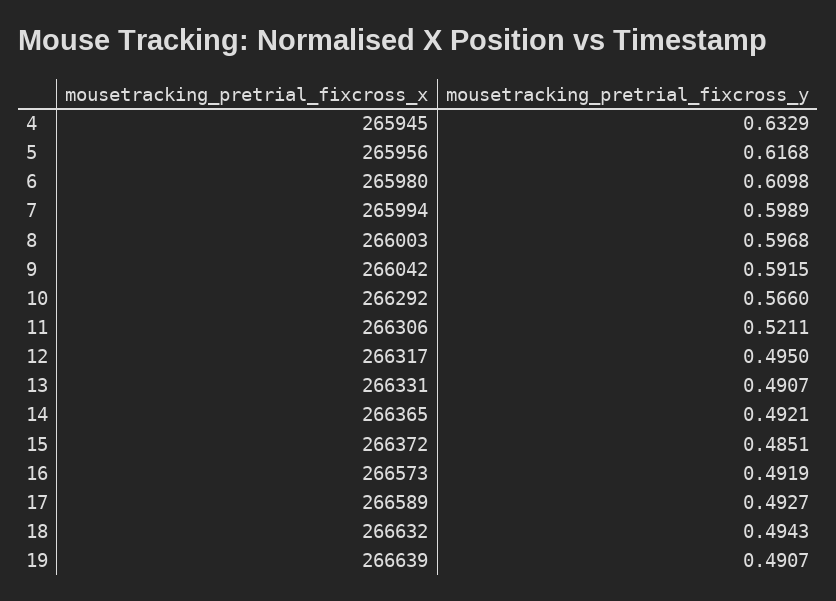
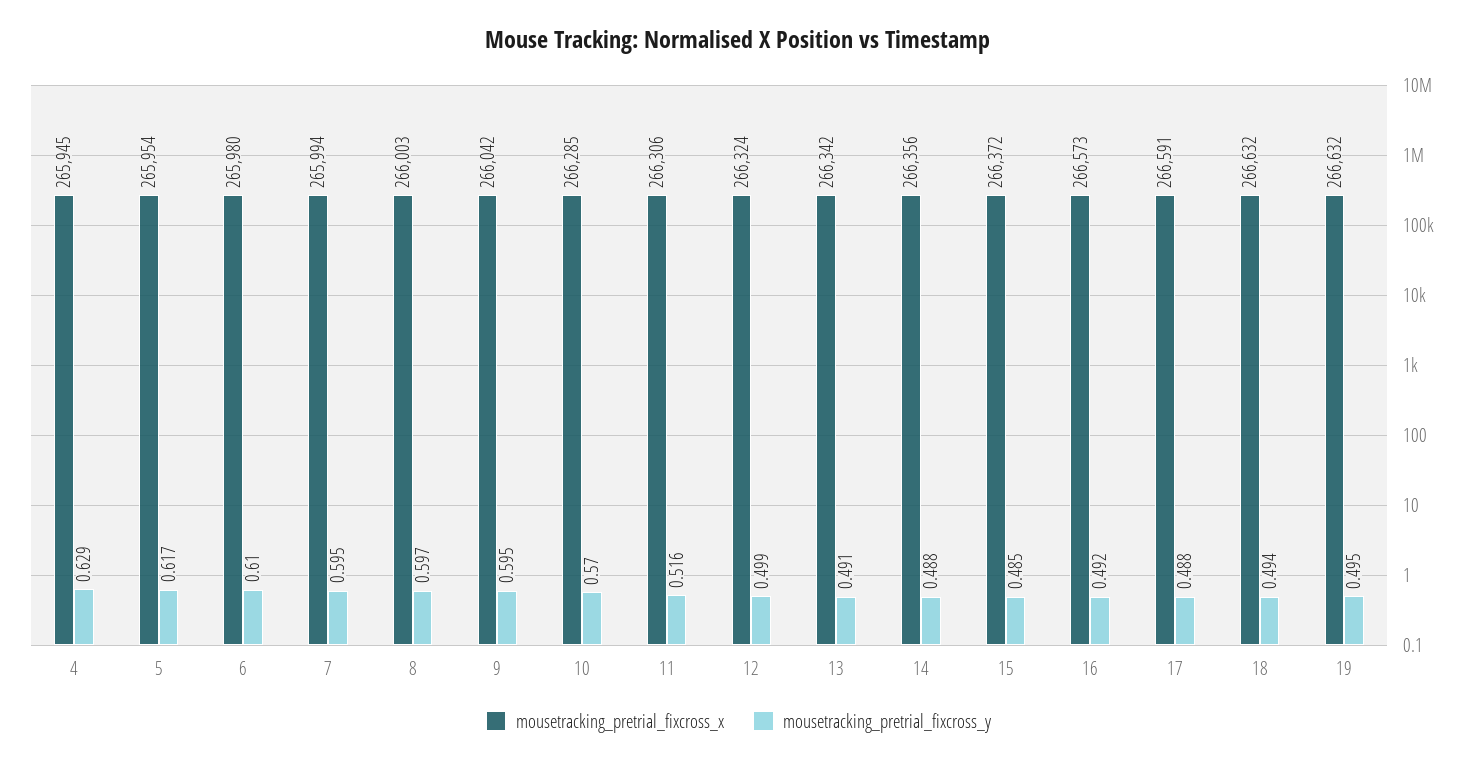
mousetracking_pretrial_fixcross_y, 4: 0.6329 -> 0.629
mousetracking_pretrial_fixcross_x, 5: 265956 -> 265954
mousetracking_pretrial_fixcross_y, 7: 0.5989 -> 0.595
mousetracking_pretrial_fixcross_y, 9: 0.5915 -> 0.595
mousetracking_pretrial_fixcross_x, 10: 266292 -> 266285
mousetracking_pretrial_fixcross_y, 10: 0.566 -> 0.57
mousetracking_pretrial_fixcross_y, 11: 0.5211 -> 0.516
mousetracking_pretrial_fixcross_x, 12: 266317 -> 266324
mousetracking_pretrial_fixcross_y, 12: 0.495 -> 0.499
mousetracking_pretrial_fixcross_x, 13: 266331 -> 266342
mousetracking_pretrial_fixcross_x, 14: 266365 -> 266356
mousetracking_pretrial_fixcross_y, 14: 0.4921 -> 0.488
mousetracking_pretrial_fixcross_x, 17: 266589 -> 266591
mousetracking_pretrial_fixcross_y, 17: 0.4927 -> 0.488
mousetracking_pretrial_fixcross_x, 19: 266639 -> 266632
mousetracking_pretrial_fixcross_y, 19: 0.4907 -> 0.495

